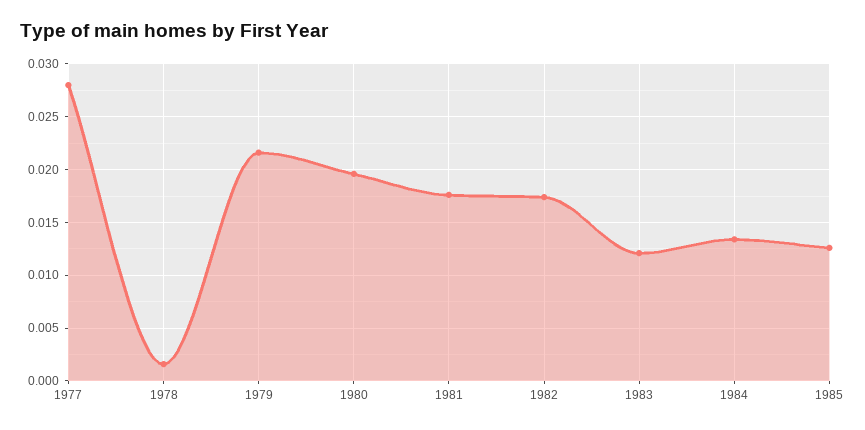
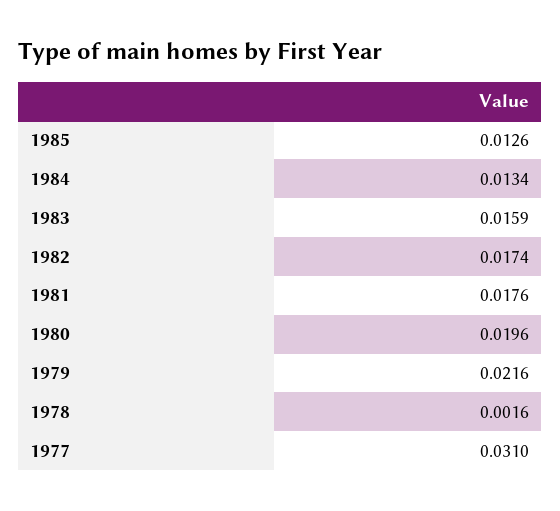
1977: 0.028 -> 0.031
1983: 0.012 -> 0.0159

